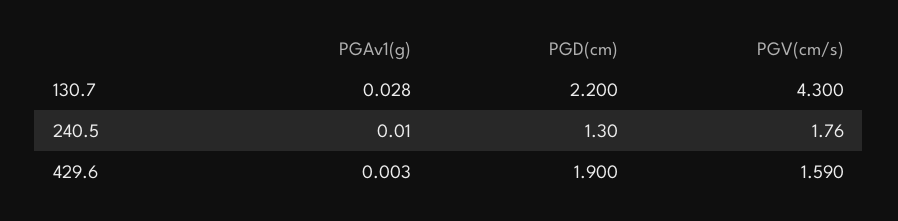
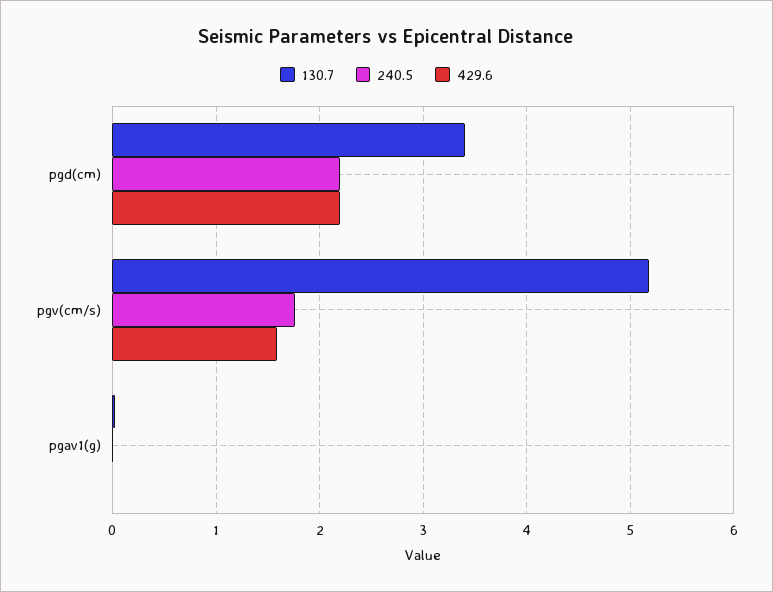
130.7, PGD(cm): 2.2 -> 3.4
130.7, PGV(cm/s): 4.3 -> 5.2
240.5, PGD(cm): 1.3 -> 2.2
429.6, PGD(cm): 1.9 -> 2.2

